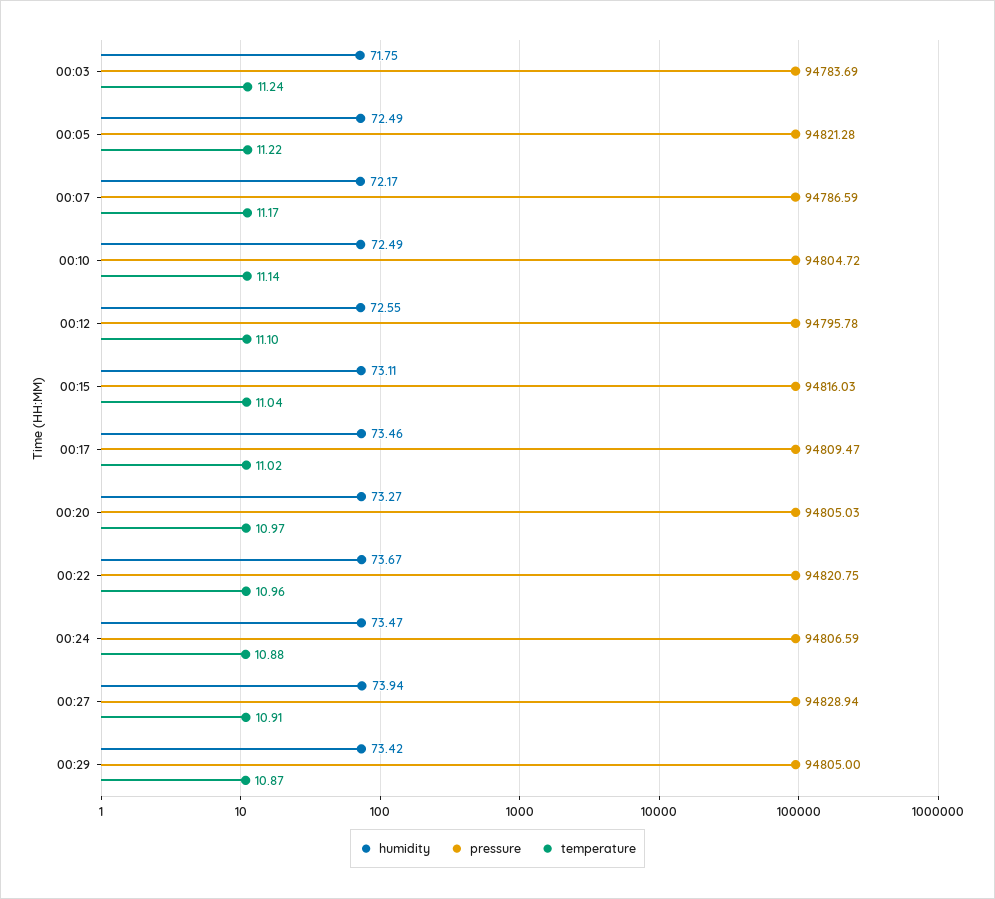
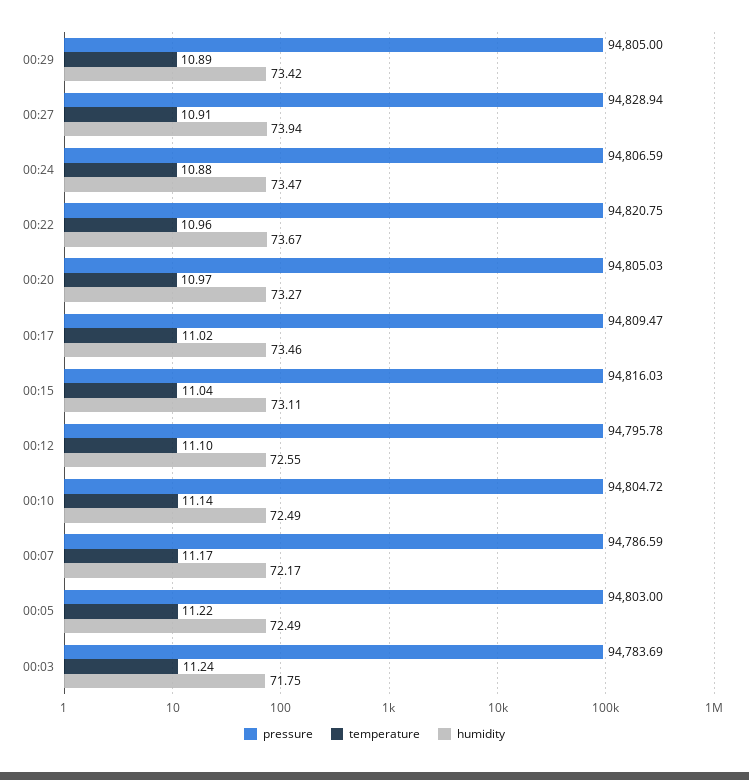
pressure, 00:05: 94821.28 -> 94803
temperature, 00:29: 10.87 -> 10.89

